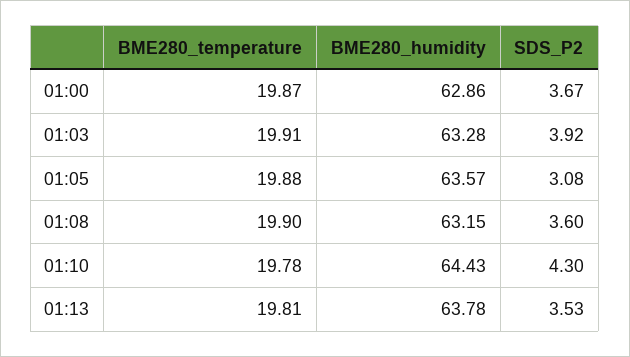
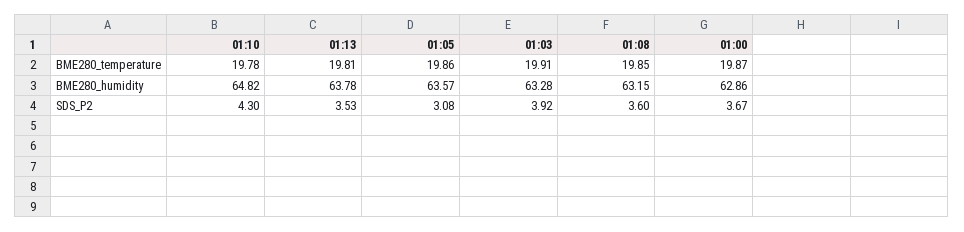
BME280_temperature, 01:05: 19.88 -> 19.86
BME280_temperature, 01:08: 19.9 -> 19.85
BME280_humidity, 01:10: 64.43 -> 64.82

